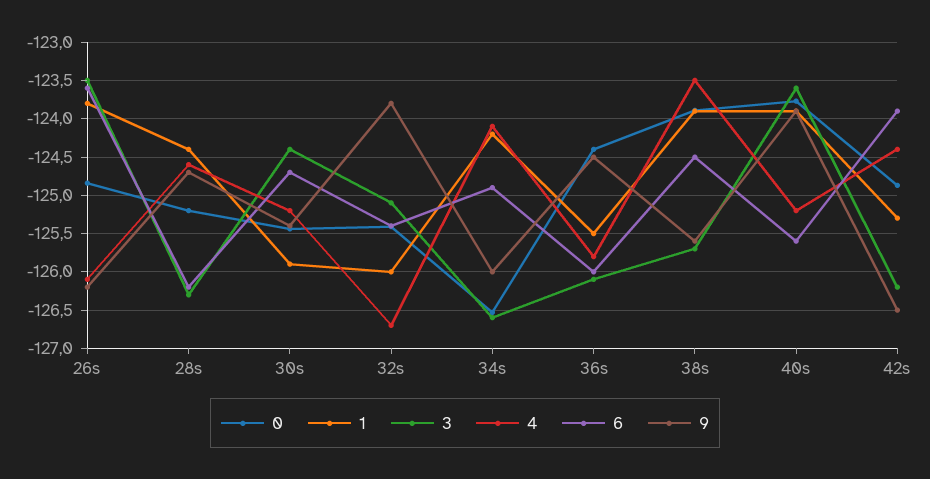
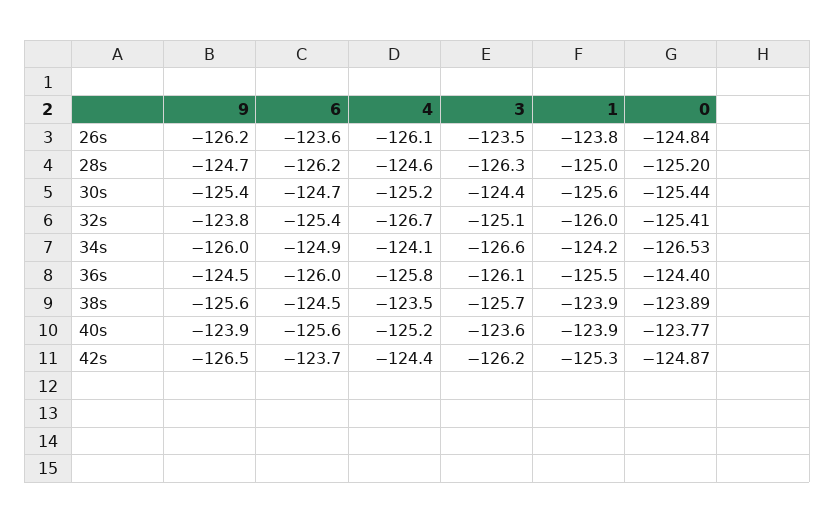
1, 28s: -124.4 -> -125
1, 30s: -125.9 -> -125.6
6, 42s: -123.9 -> -123.7

